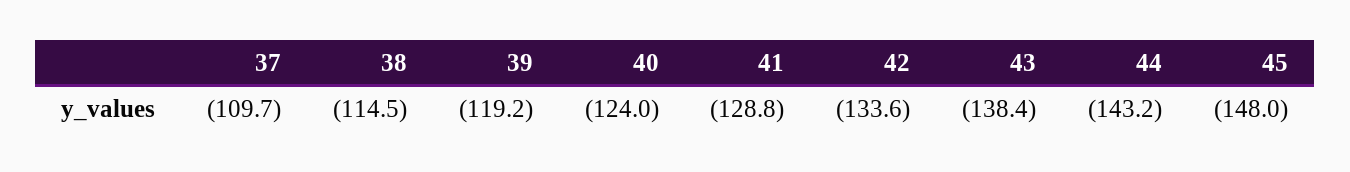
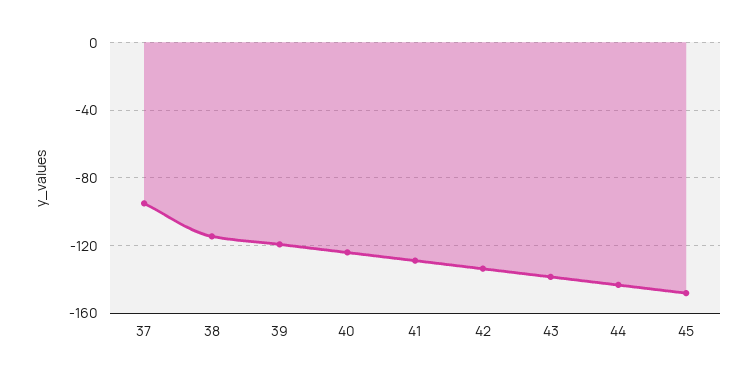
37: -109.7 -> -95

